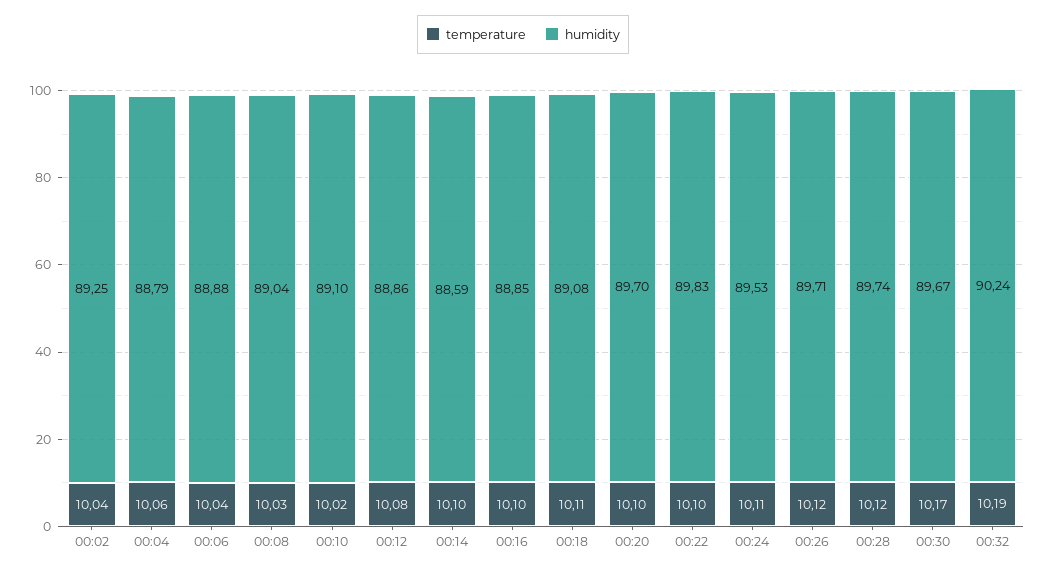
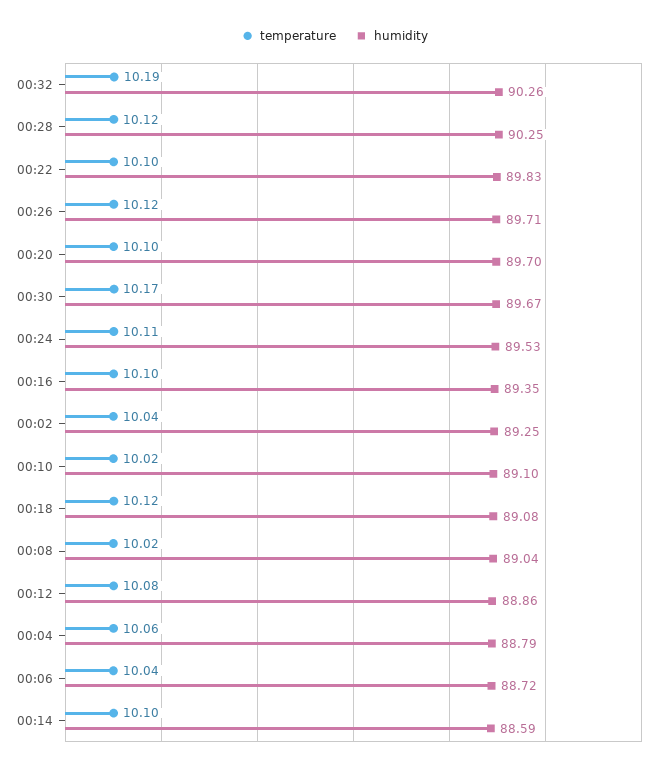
humidity, 00:06: 88.88 -> 88.72
temperature, 00:08: 10.03 -> 10.02
humidity, 00:16: 88.85 -> 89.35
temperature, 00:18: 10.11 -> 10.12
humidity, 00:28: 89.74 -> 90.25
humidity, 00:32: 90.24 -> 90.26

